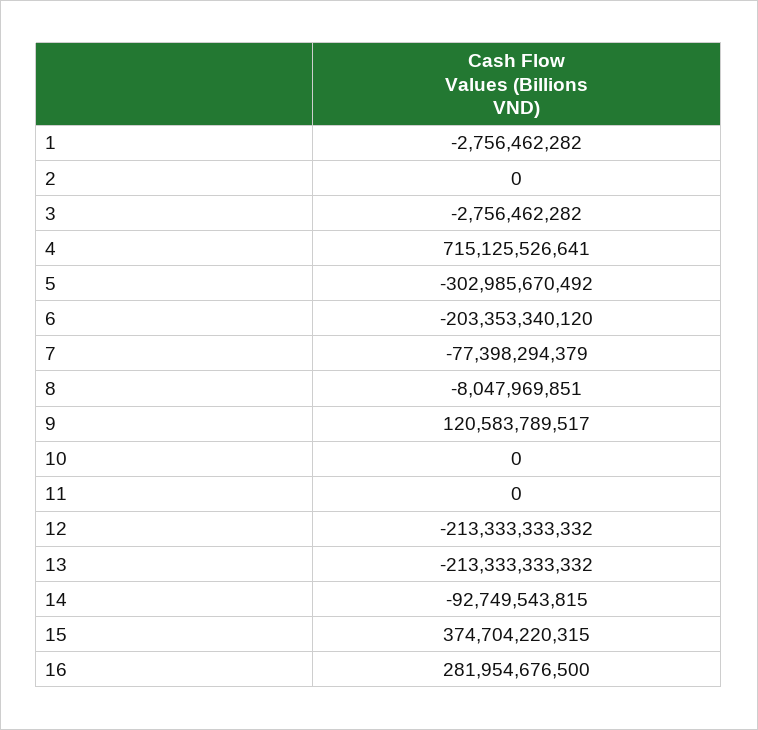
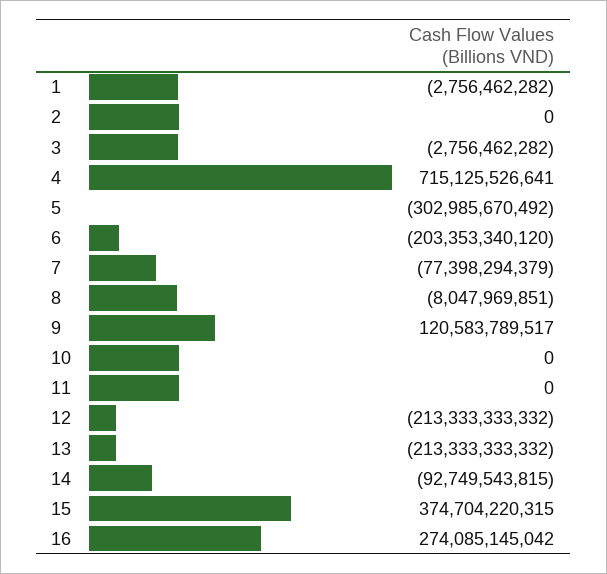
16: 281954676500 -> 274085145042

